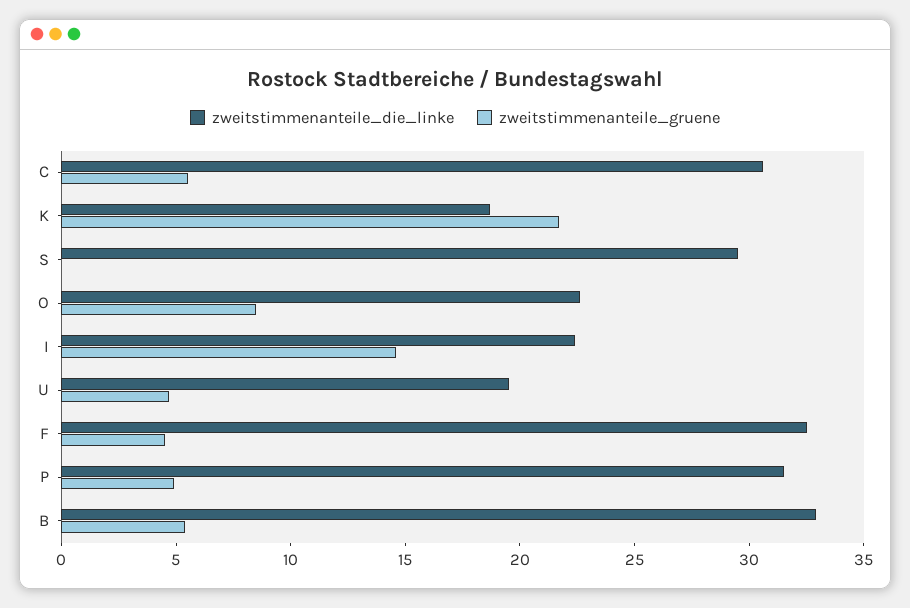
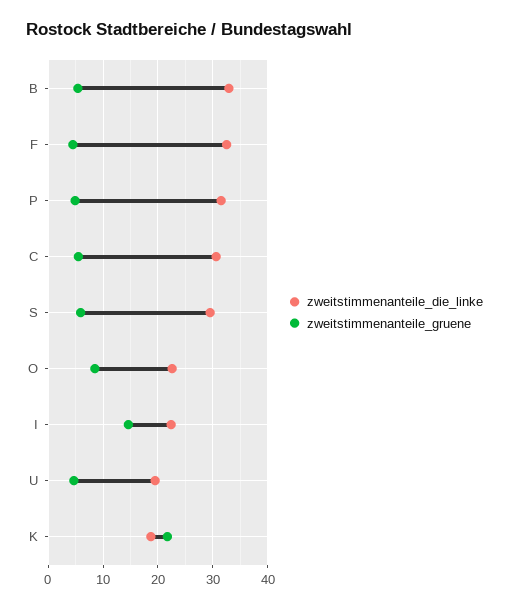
zweitstimmenanteile_gruene, S: 0 -> 6

